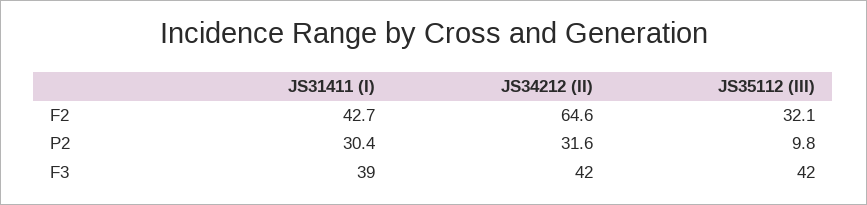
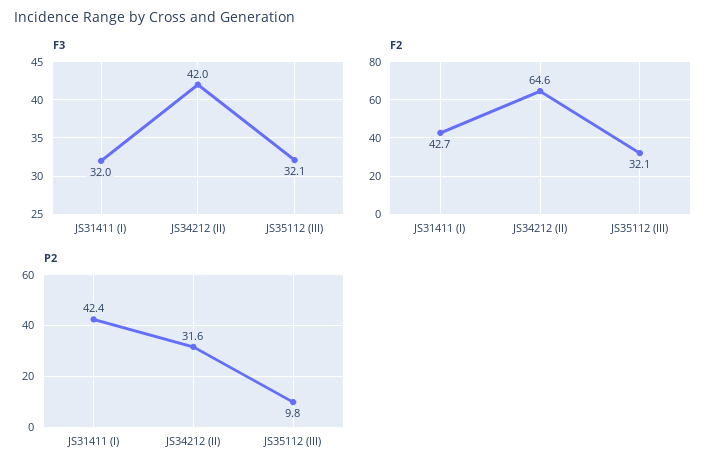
P2, JS31411 (I): 30.4 -> 42.4
F3, JS31411 (I): 39 -> 32
F3, JS35112 (III): 42 -> 32.1

